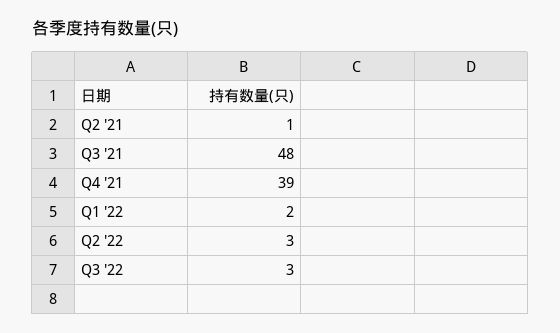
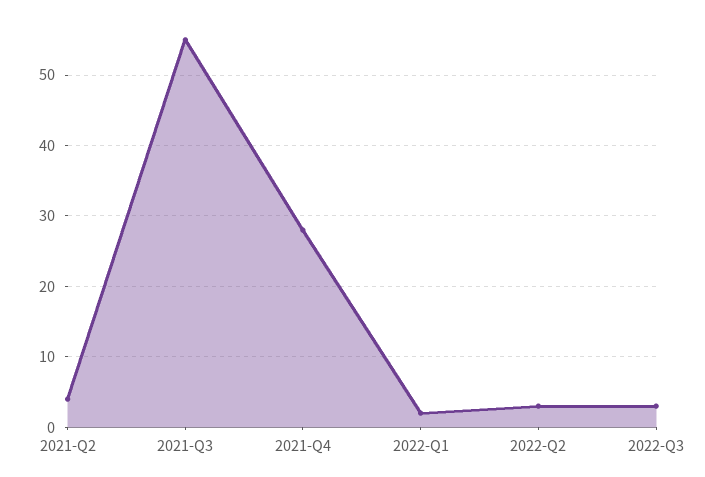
Q2 '21: 1 -> 4
Q3 '21: 48 -> 55
Q4 '21: 39 -> 28

